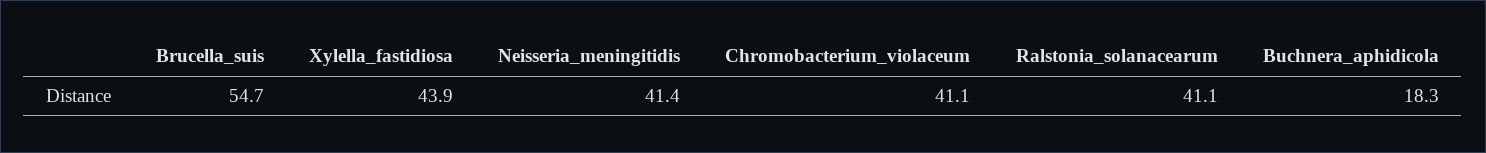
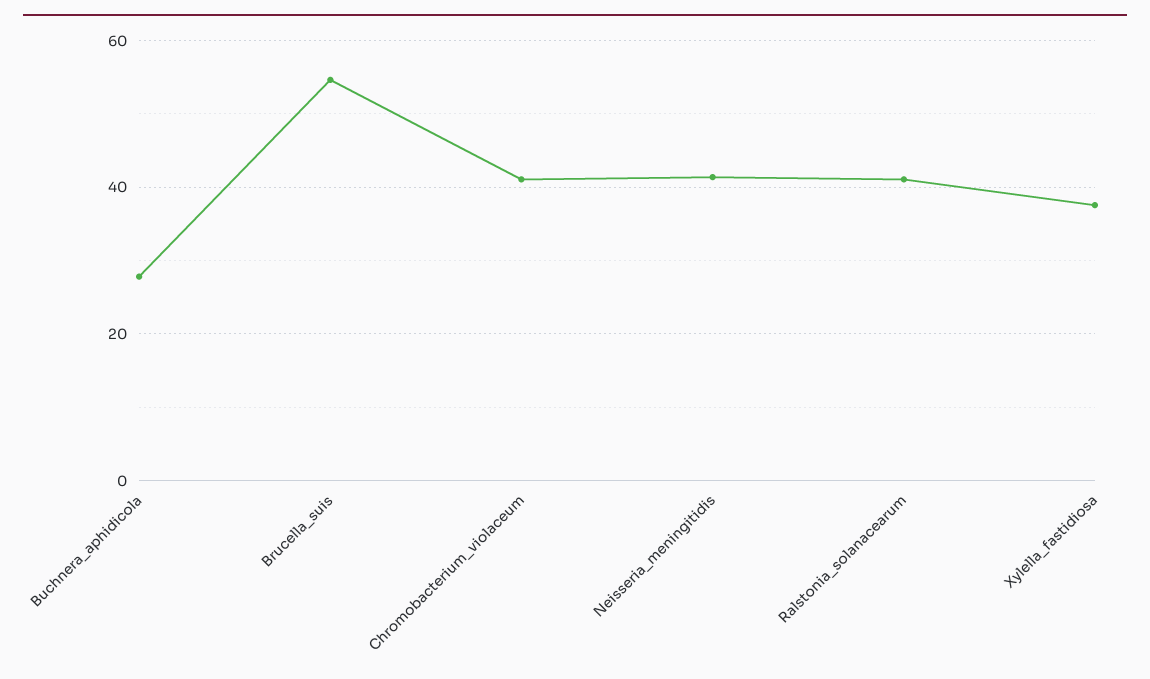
Xylella_fastidiosa: 43.9 -> 38
Buchnera_aphidicola: 18.3 -> 28

